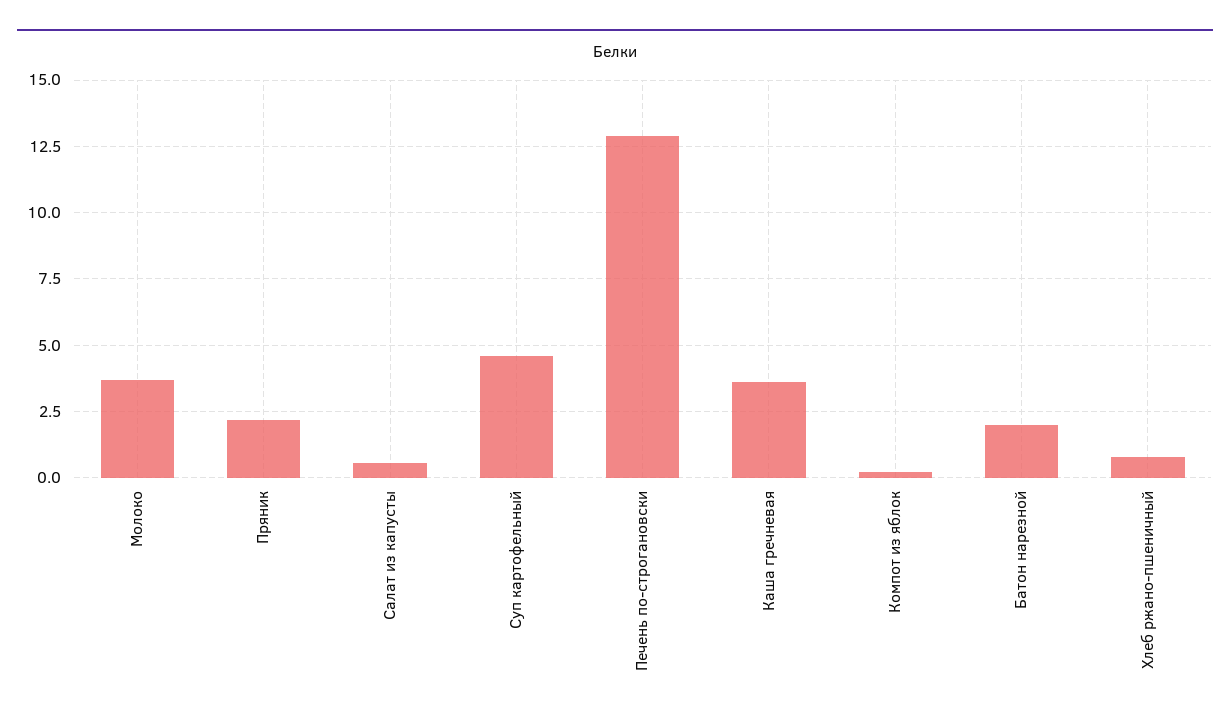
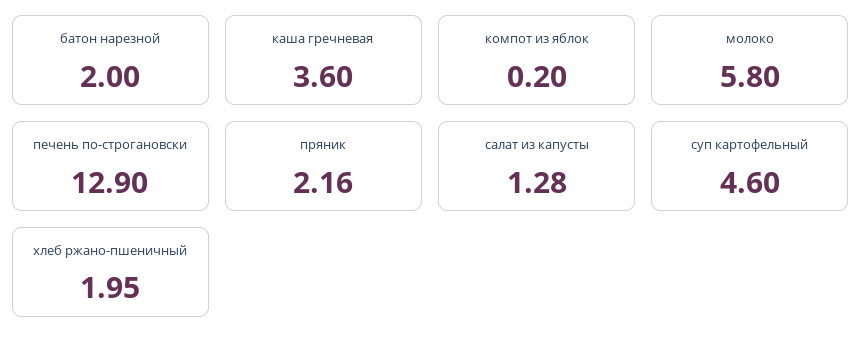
Молоко: 3.75 -> 5.8
Салат из капусты: 0.5 -> 1.28
Хлеб ржано-пшеничный: 0.75 -> 1.95

